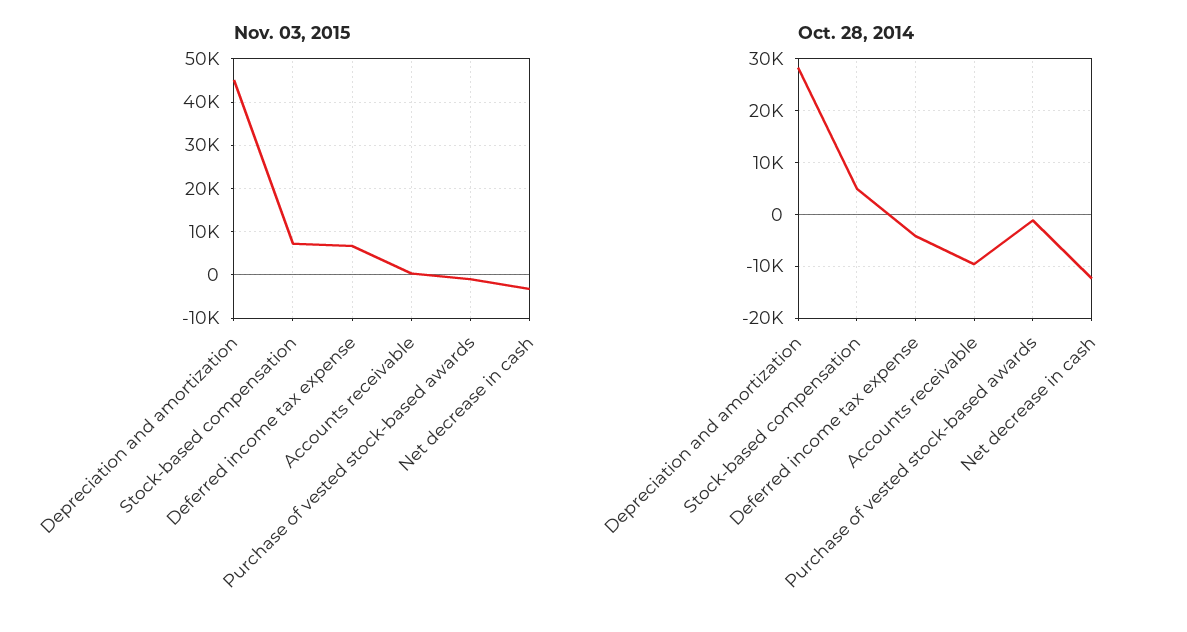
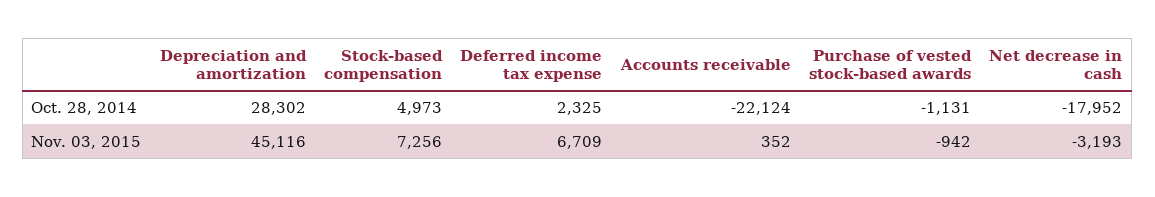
Oct. 28, 2014, Deferred income tax expense: -4000 -> 2325
Oct. 28, 2014, Accounts receivable: -10000 -> -22124
Oct. 28, 2014, Net decrease in cash: -12000 -> -17952

